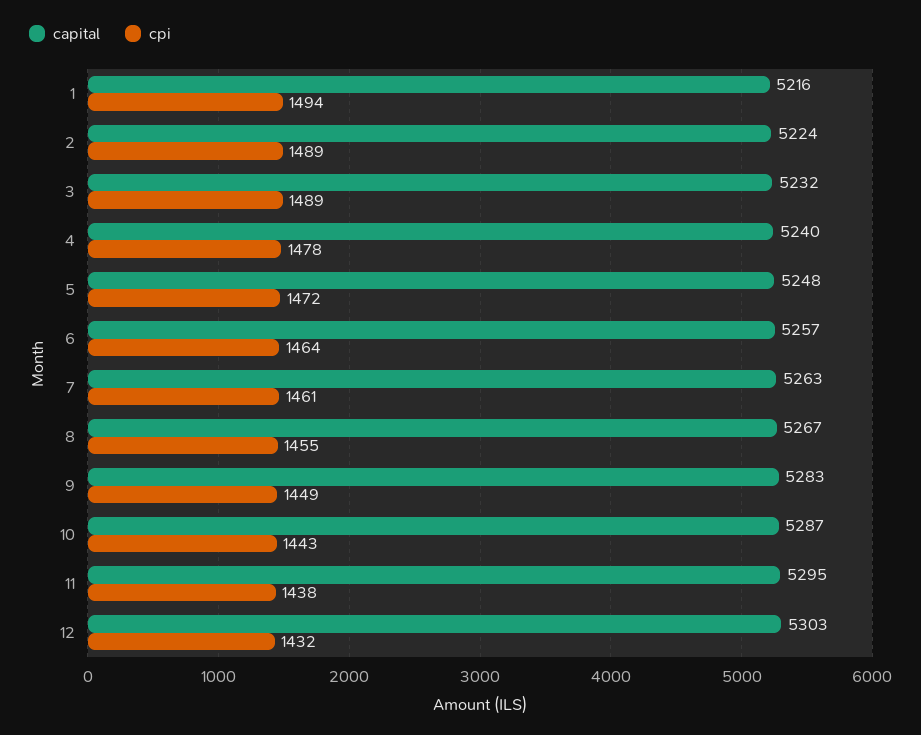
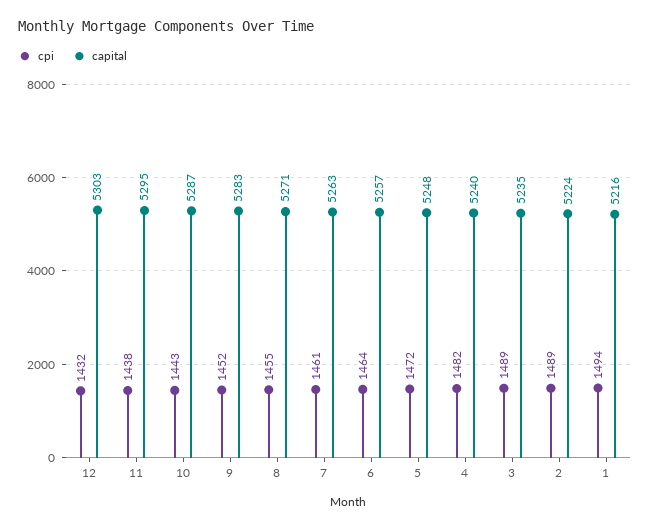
capital, 3: 5232 -> 5235
cpi, 4: 1478 -> 1482
capital, 8: 5267 -> 5271
cpi, 9: 1449 -> 1452

